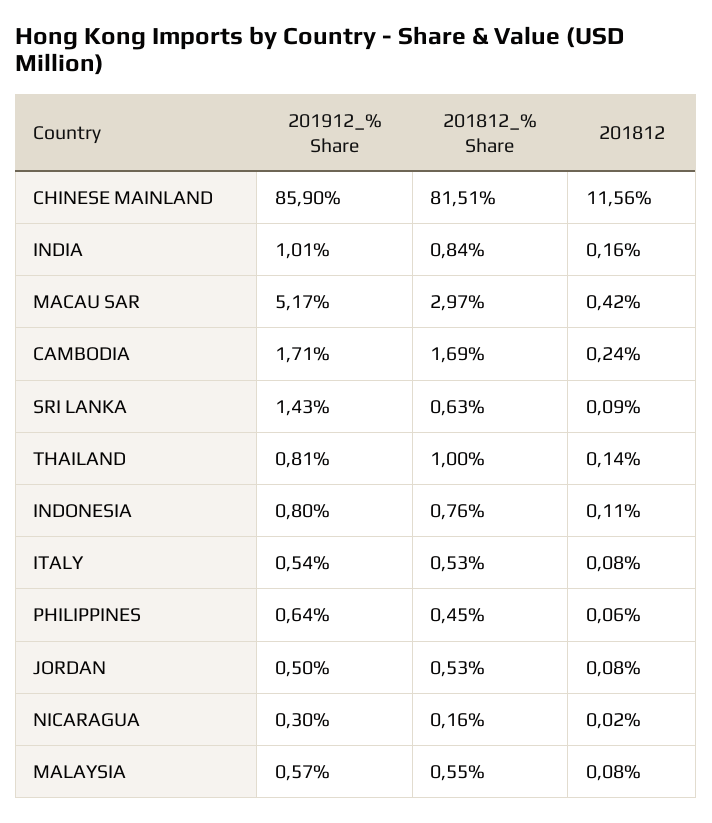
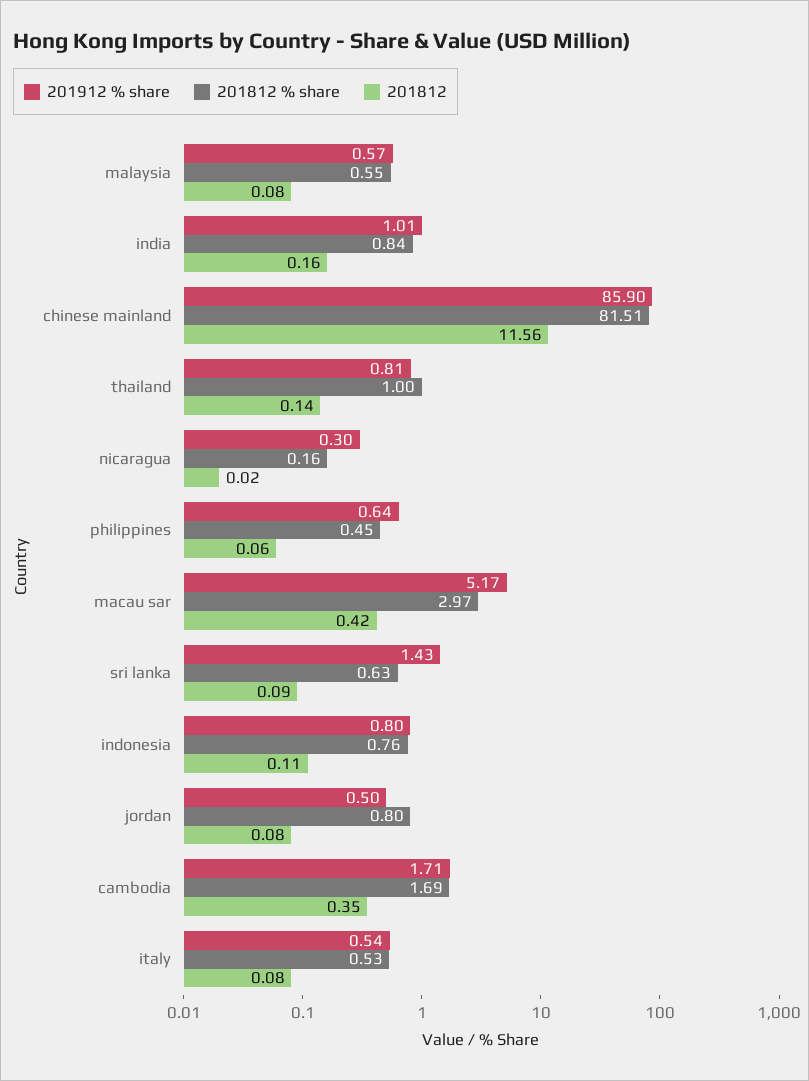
201812, CAMBODIA: 0.24 -> 0.35
201812_% Share, JORDAN: 0.53 -> 0.8

